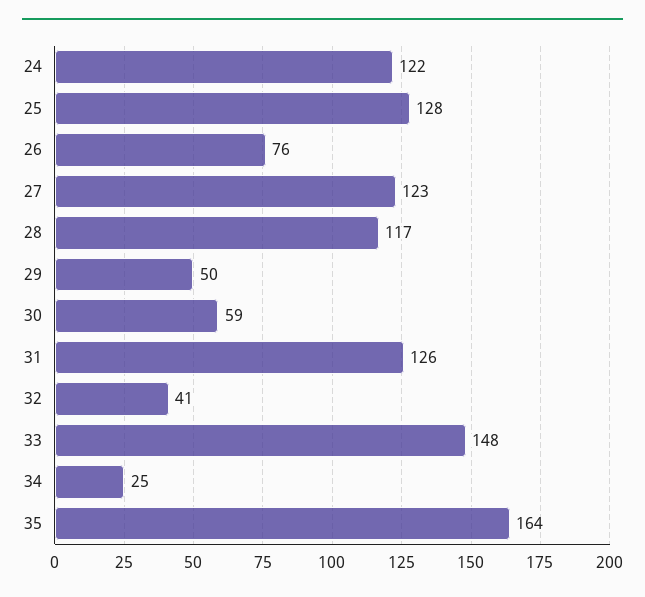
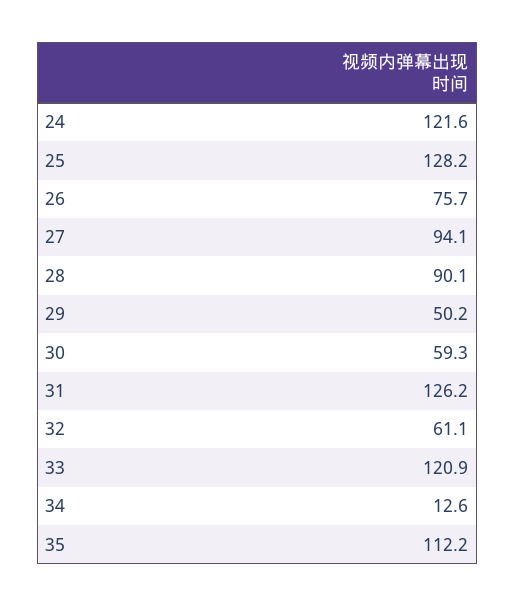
27: 123 -> 94.1
28: 117 -> 90.1
32: 41 -> 61.1
33: 148 -> 120.9
34: 25 -> 12.6
35: 164 -> 112.2

